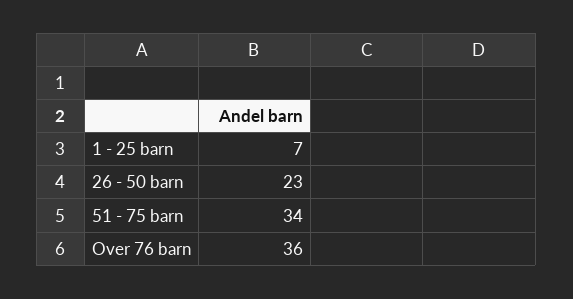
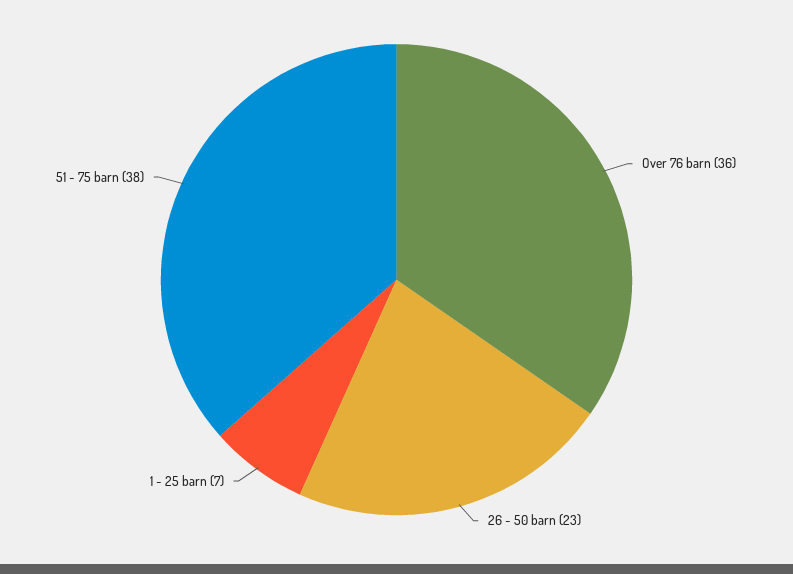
51 - 75 barn: 34 -> 38

